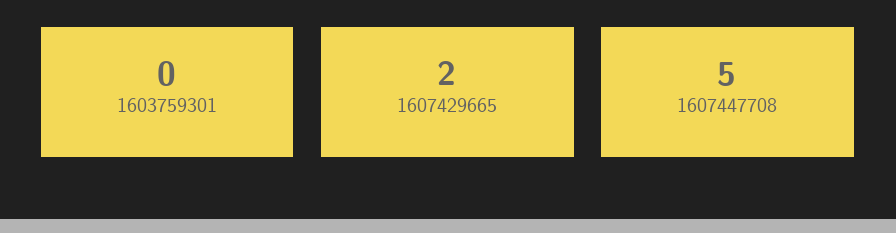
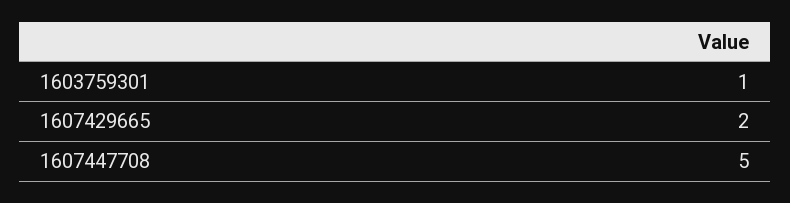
1603759301: 0 -> 1

